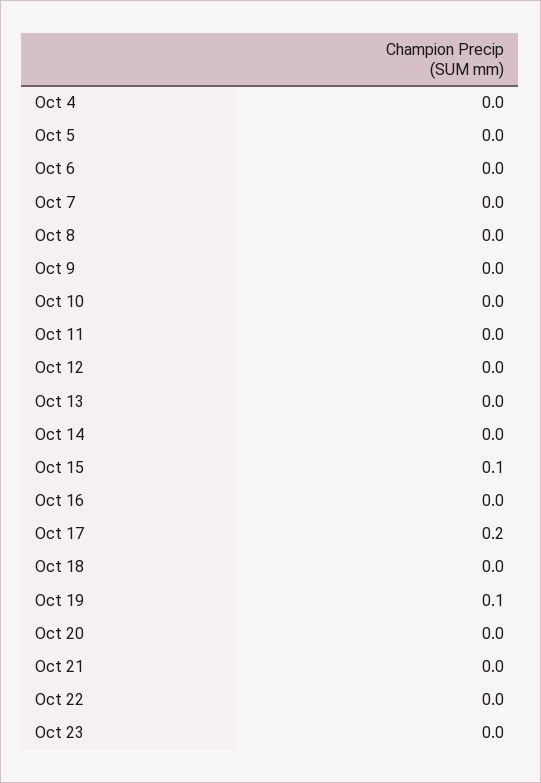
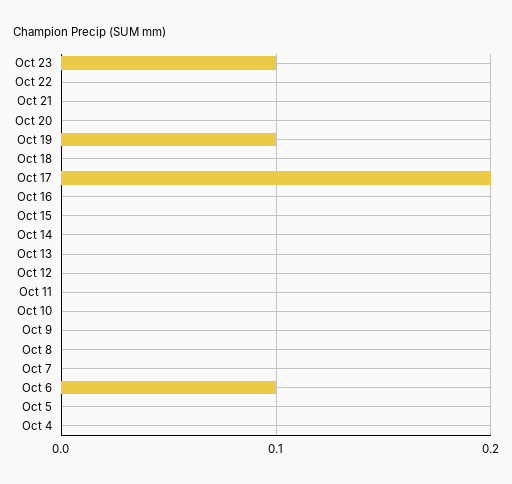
Oct 6: 0 -> 0.1
Oct 15: 0.1 -> 0
Oct 23: 0 -> 0.1

